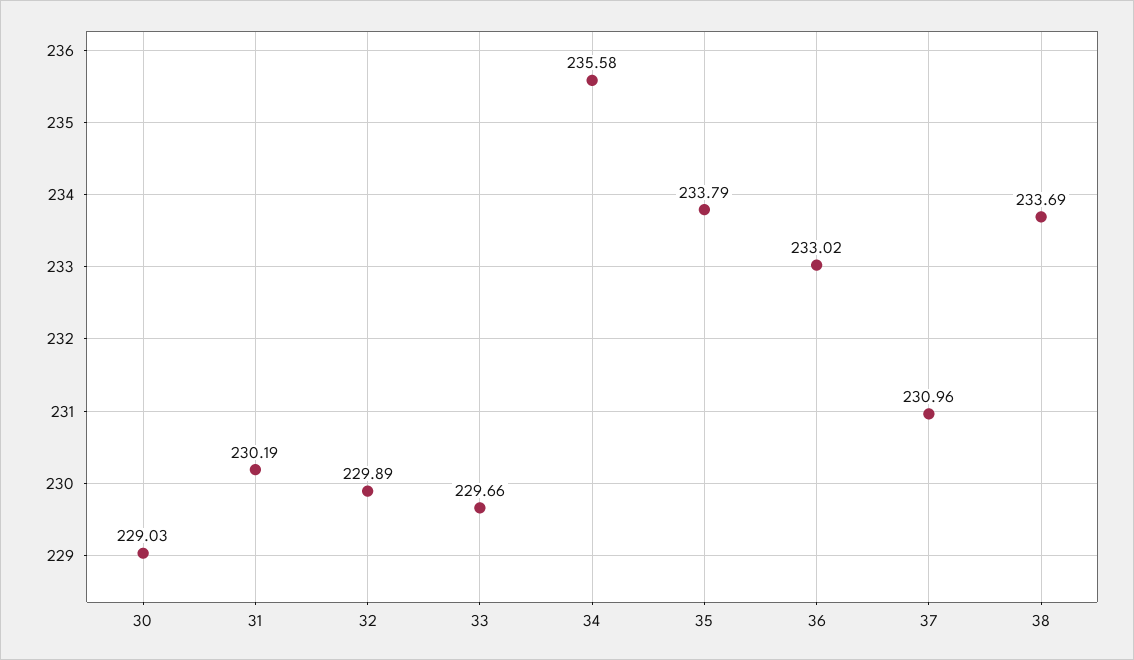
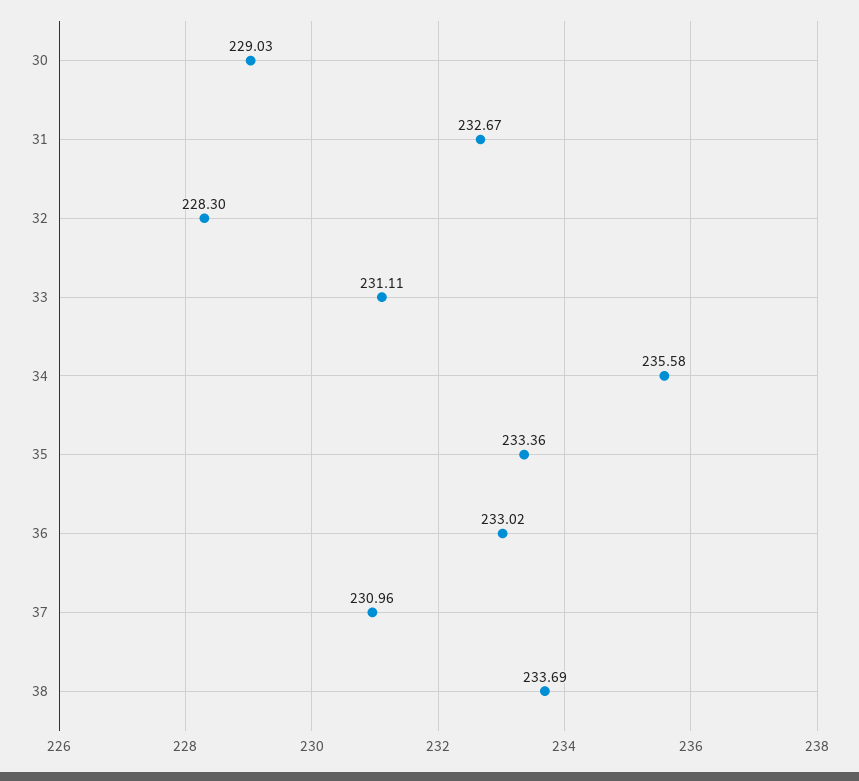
31: 230.19 -> 232.67
32: 229.89 -> 228.3
33: 229.66 -> 231.11
35: 233.79 -> 233.36

